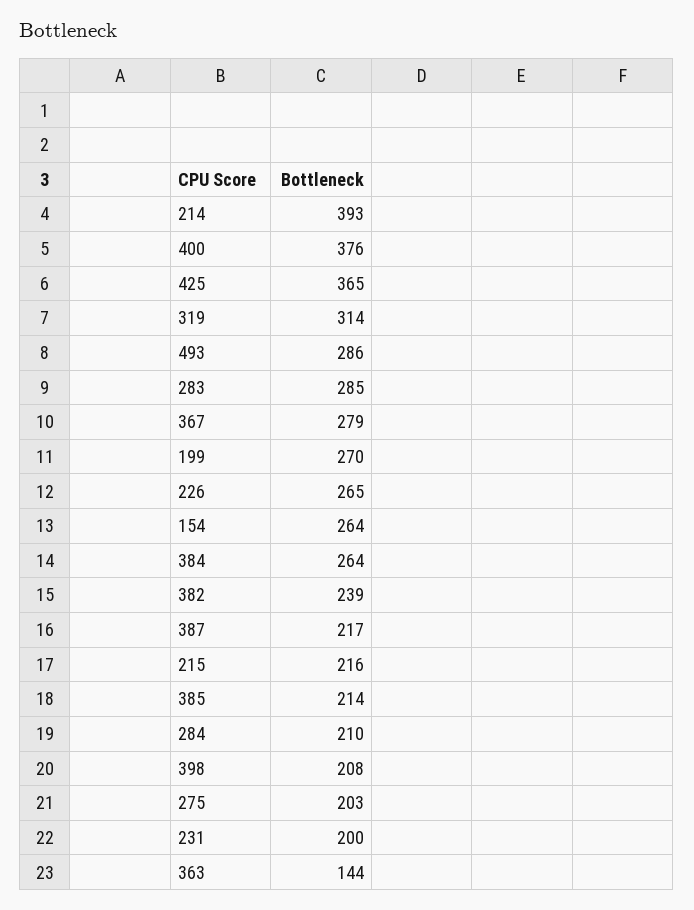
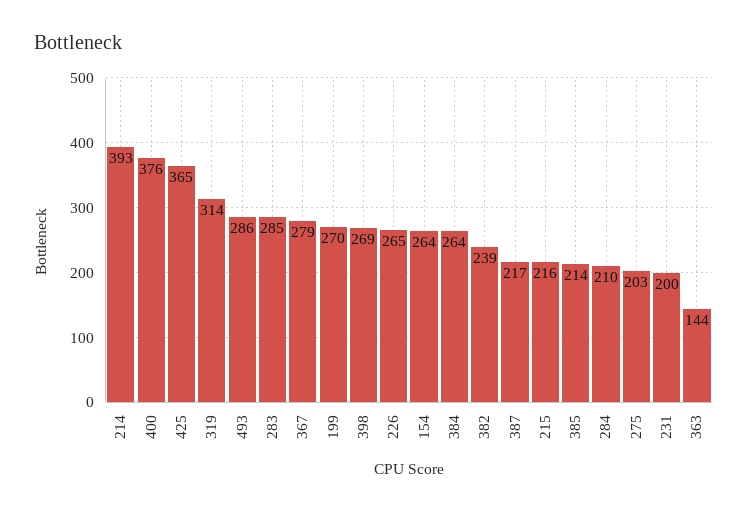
398: 208 -> 269

